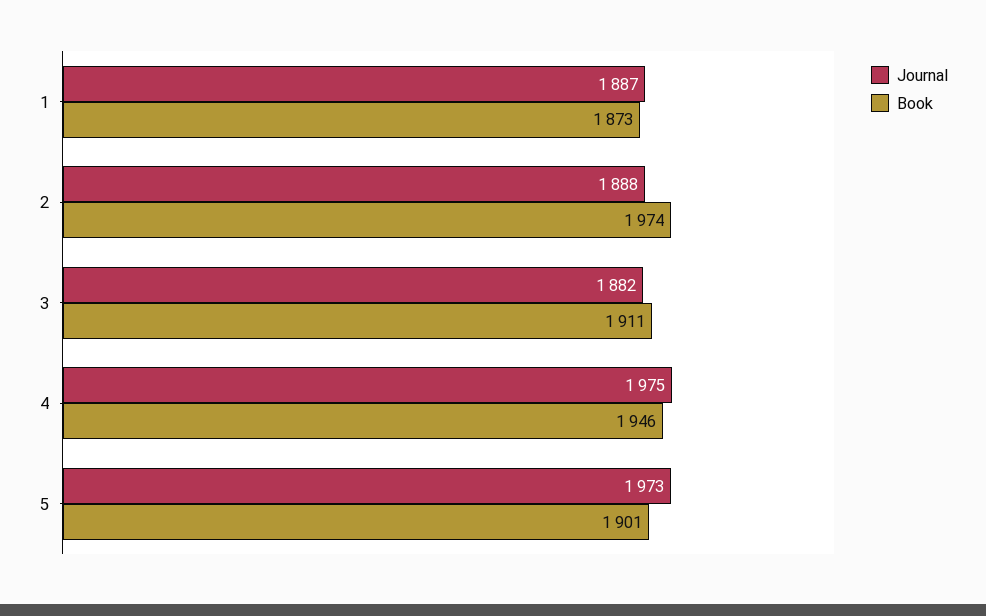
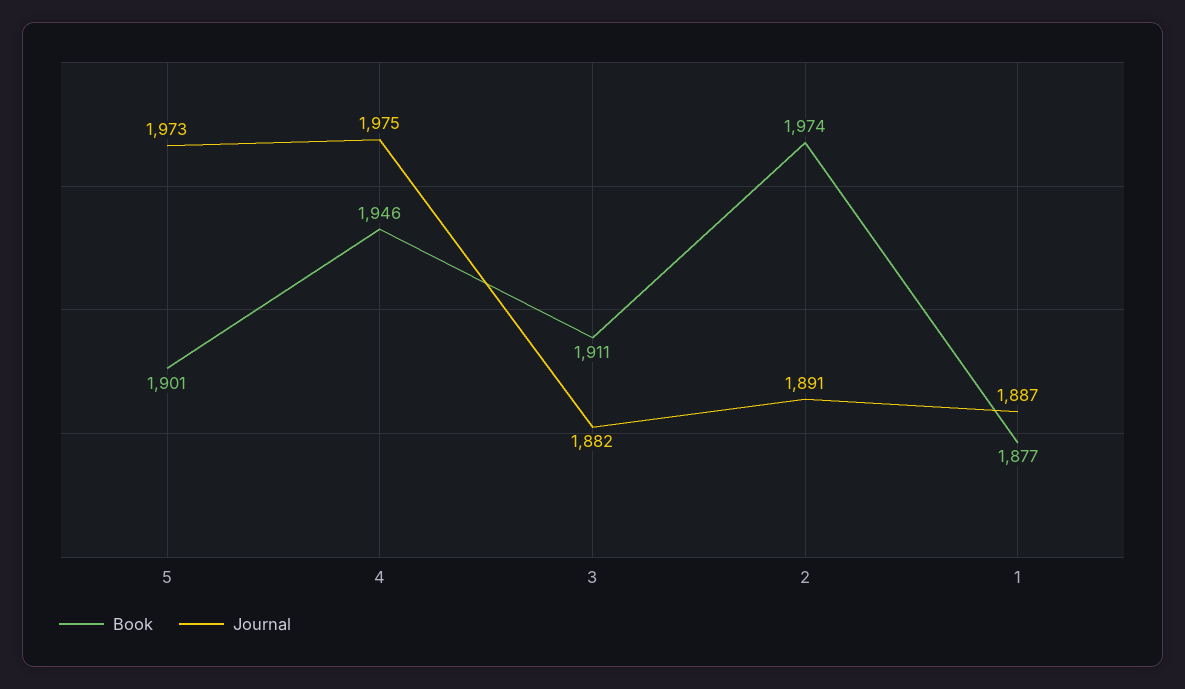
Book, 1: 1873 -> 1877
Journal, 2: 1888 -> 1891

